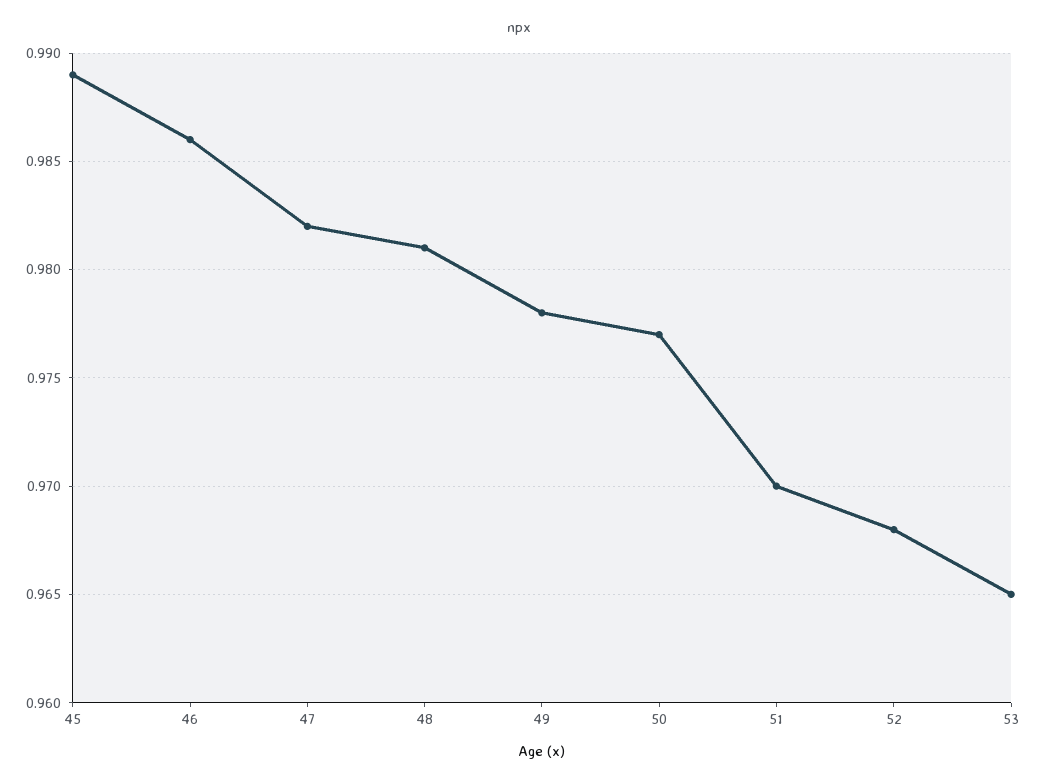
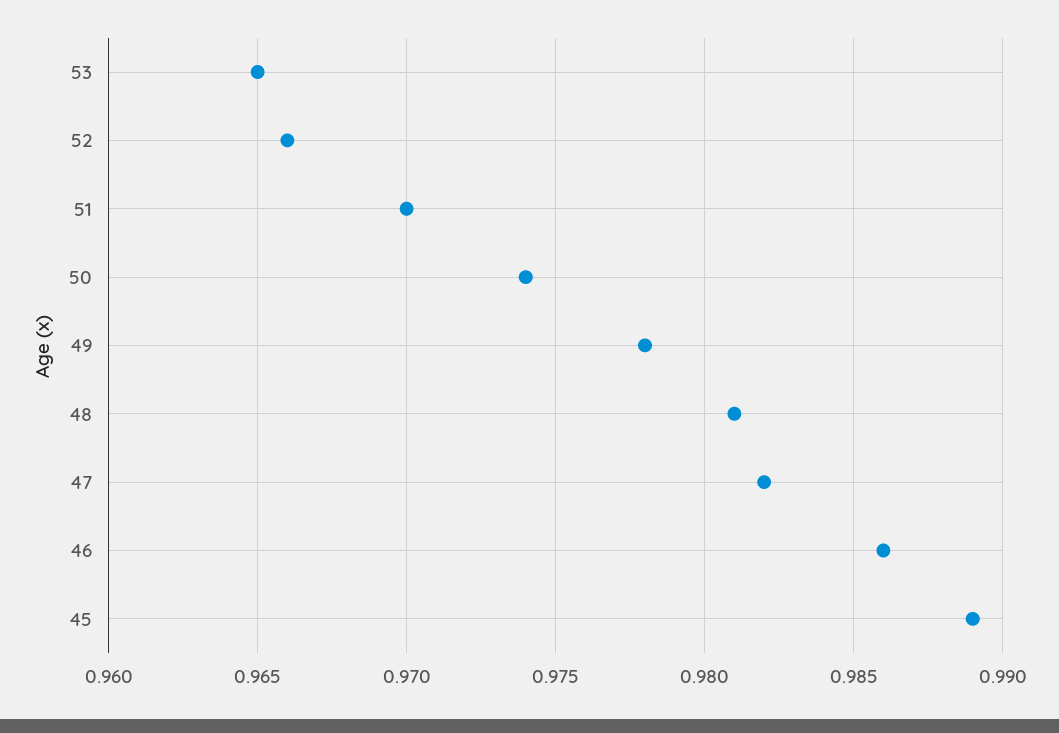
50: 0.977 -> 0.974
52: 0.968 -> 0.966

